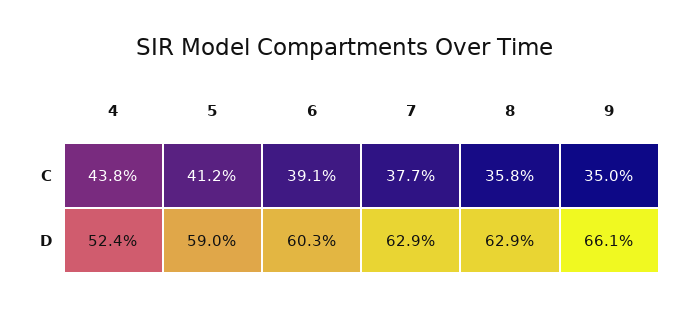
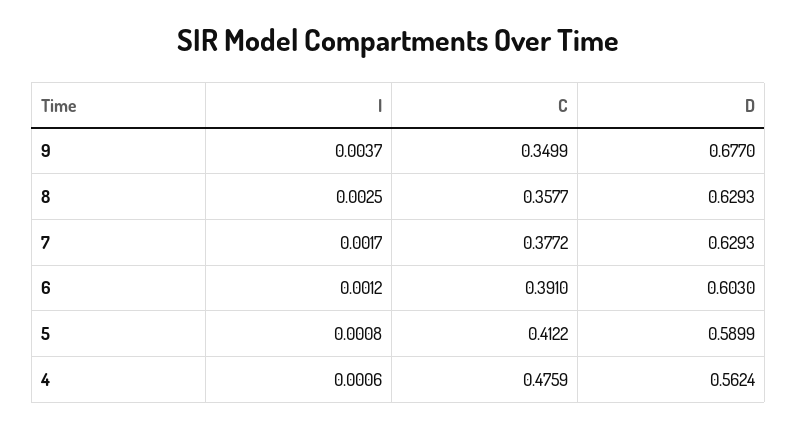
4, C: 0.438 -> 0.4759
4, D: 0.524 -> 0.5624
9, D: 0.661 -> 0.677
9, I: none -> 0.0037
8, I: none -> 0.0025
7, I: none -> 0.0017
6, I: none -> 0.0012
5, I: none -> 0.0008
4, I: none -> 0.0006

